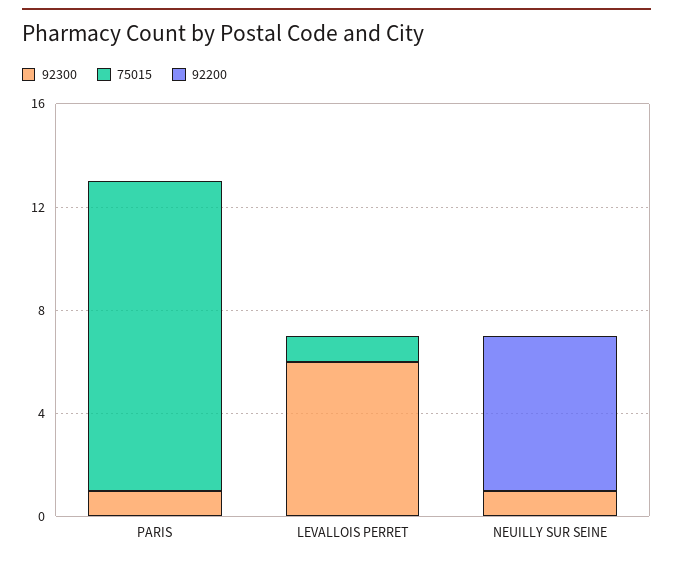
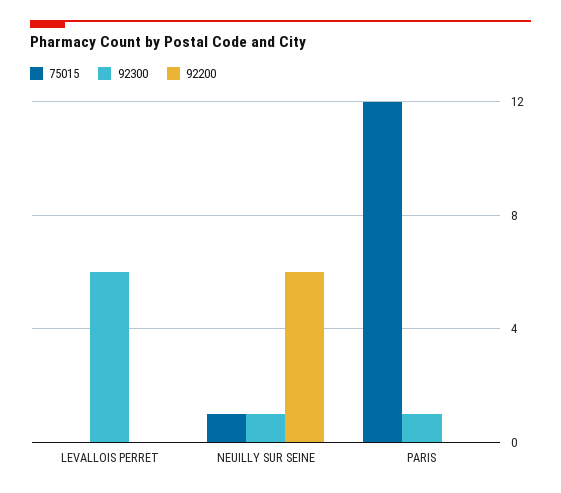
75015, LEVALLOIS PERRET: 1 -> 0
75015, NEUILLY SUR SEINE: 0 -> 1

